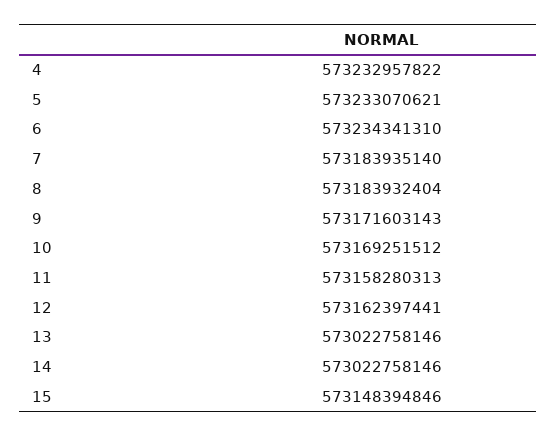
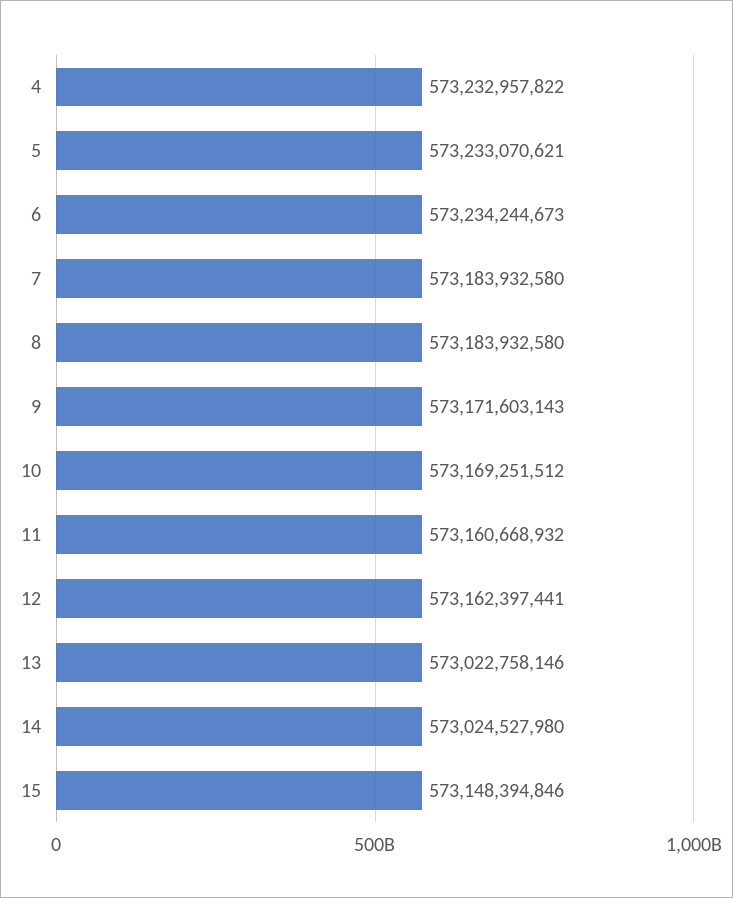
6: 573234341310 -> 573234244673
7: 573183935140 -> 573183932580
8: 573183932404 -> 573183932580
11: 573158280313 -> 573160668932
14: 573022758146 -> 573024527980

